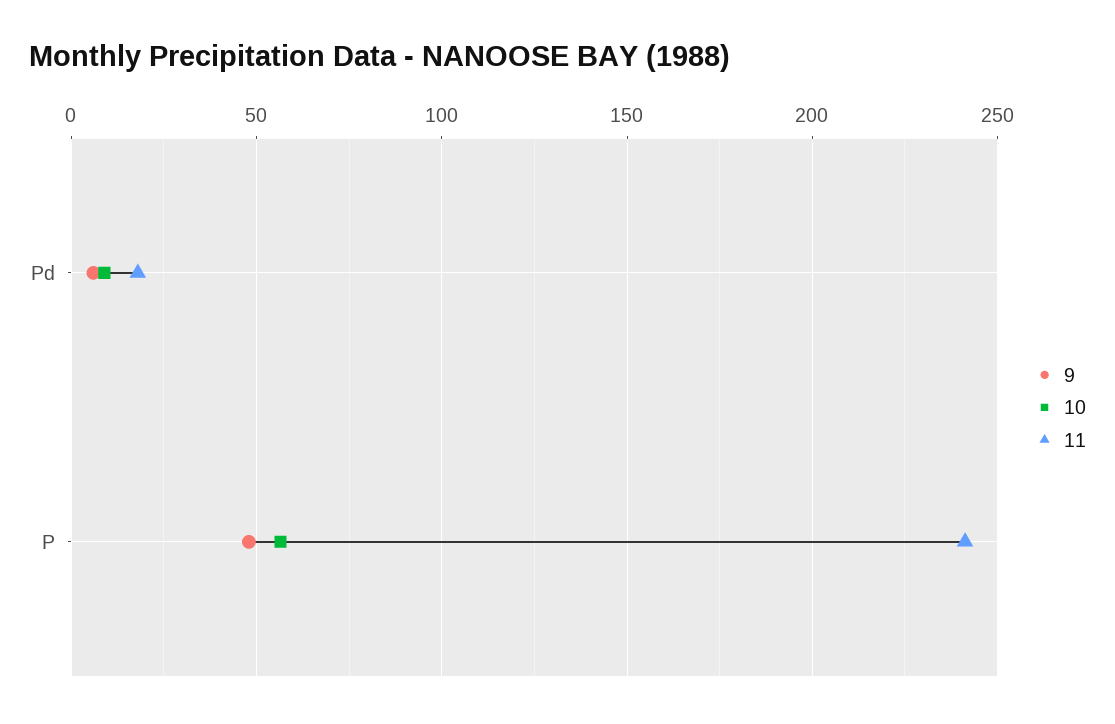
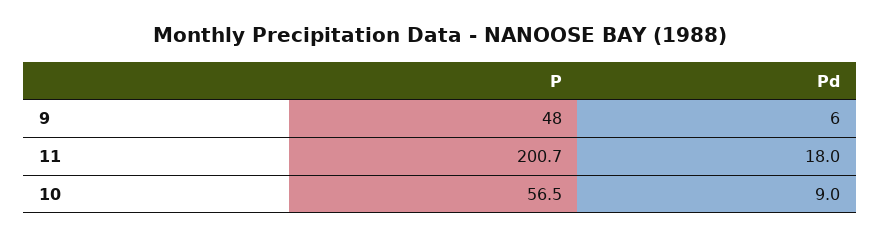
11, P: 240 -> 200.7

